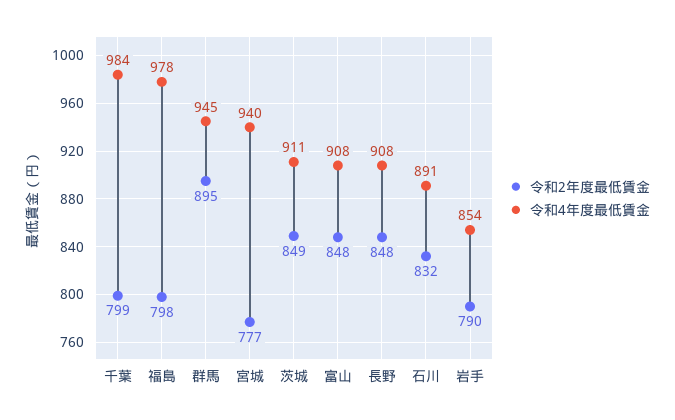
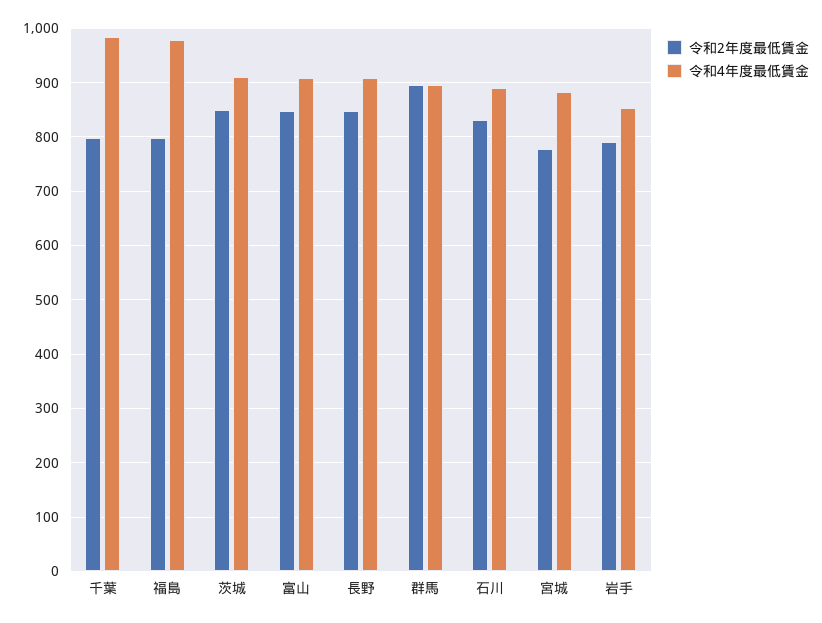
令和4年度最低賃金, 群馬: 945 -> 900
令和4年度最低賃金, 宮城: 940 -> 880

